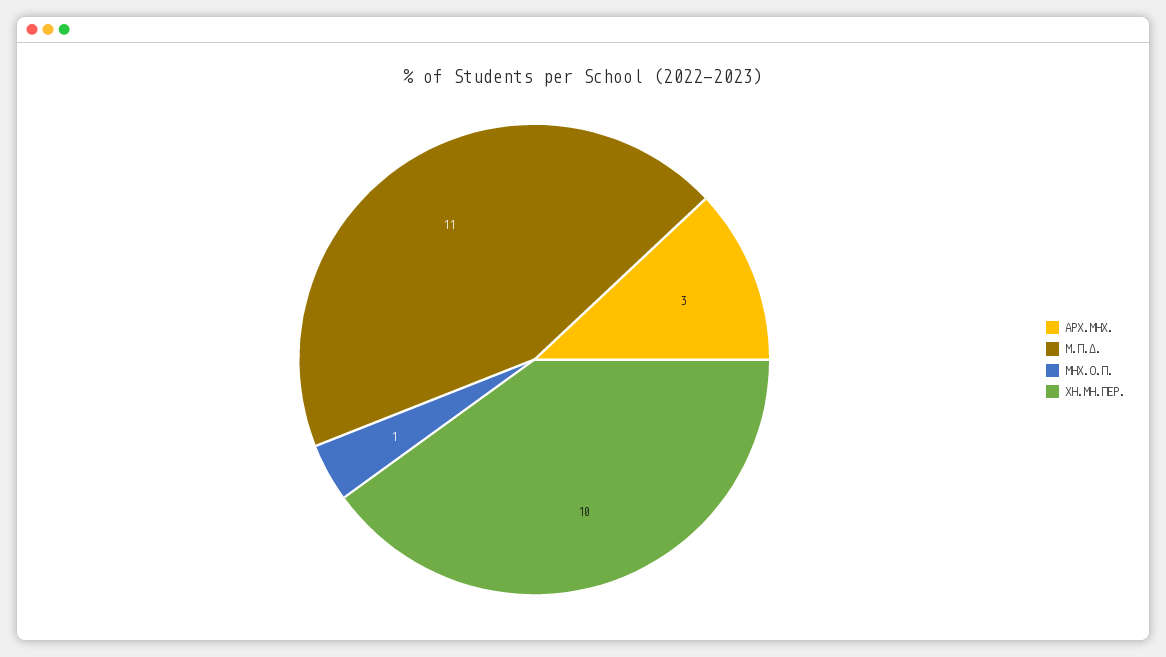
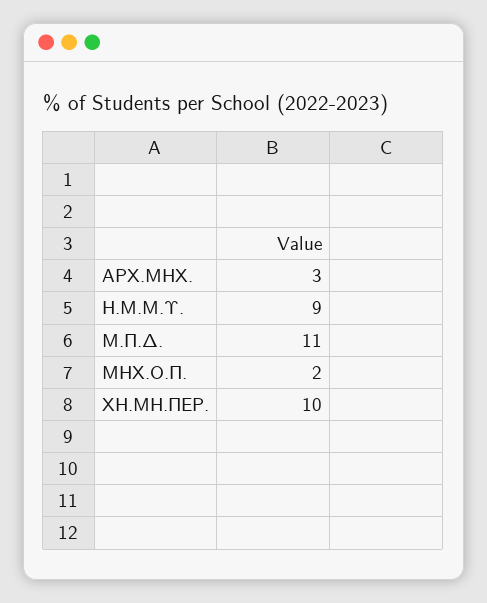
ΜΗΧ.Ο.Π.: 1 -> 2
Η.Μ.Μ.Υ.: none -> 9

